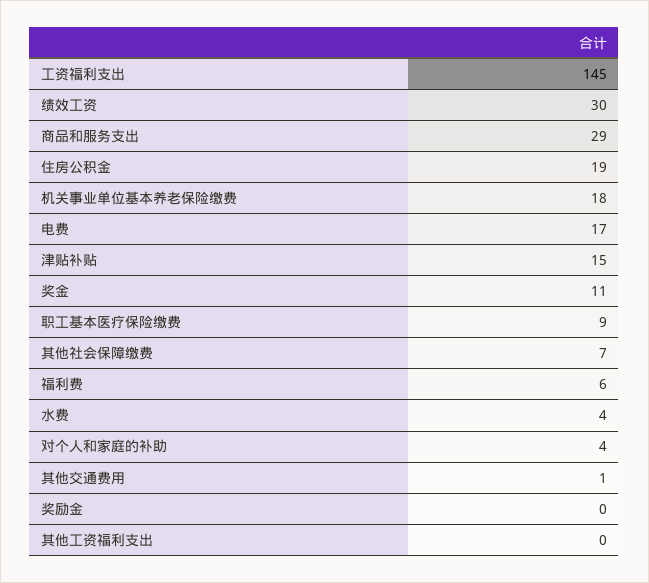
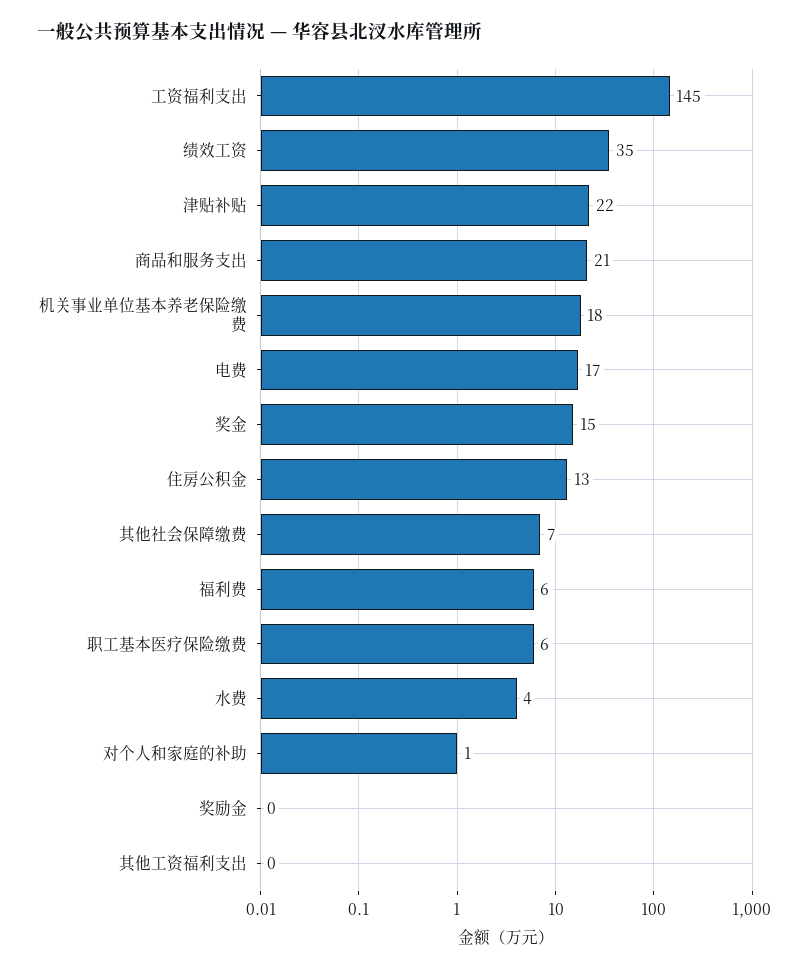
绩效工资: 30 -> 35
商品和服务支出: 29 -> 21
住房公积金: 19 -> 13
津贴补贴: 15 -> 22
奖金: 11 -> 15
职工基本医疗保险缴费: 9 -> 6
对个人和家庭的补助: 4 -> 1
其他交通费用: 1 -> none

